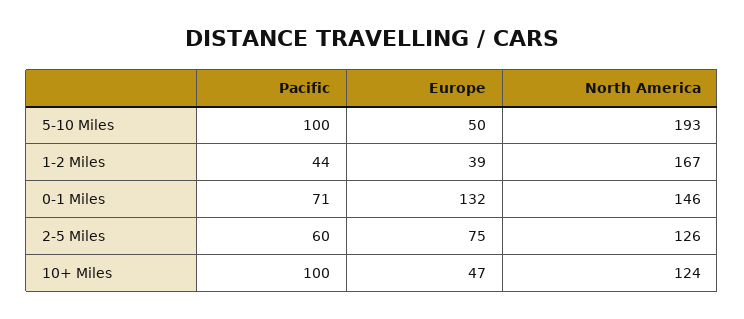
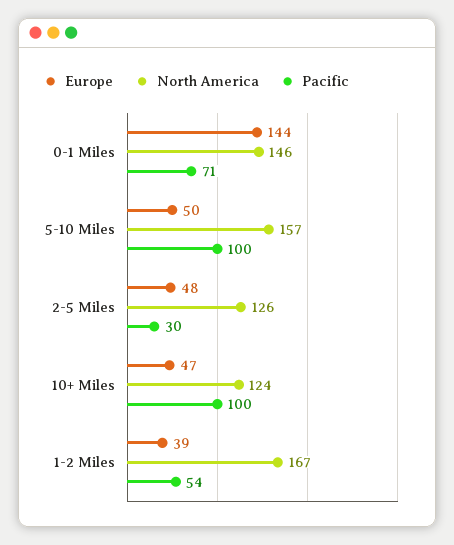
North America, 5-10 Miles: 193 -> 157
Pacific, 1-2 Miles: 44 -> 54
Europe, 0-1 Miles: 132 -> 144
Pacific, 2-5 Miles: 60 -> 30
Europe, 2-5 Miles: 75 -> 48

